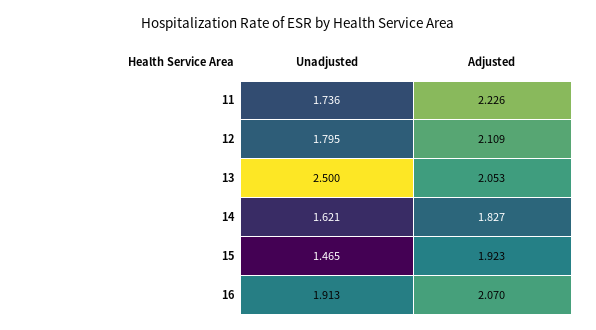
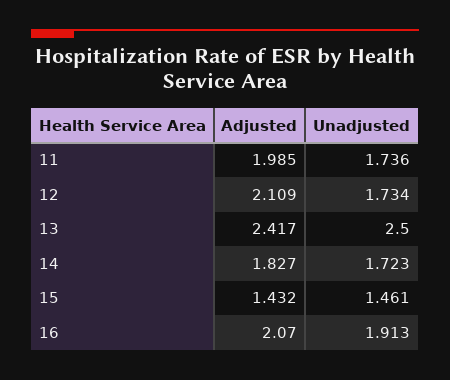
Adjusted, 11: 2.226 -> 1.985
Unadjusted, 12: 1.795 -> 1.734
Adjusted, 13: 2.053 -> 2.417
Unadjusted, 14: 1.621 -> 1.723
Unadjusted, 15: 1.465 -> 1.461
Adjusted, 15: 1.923 -> 1.432

